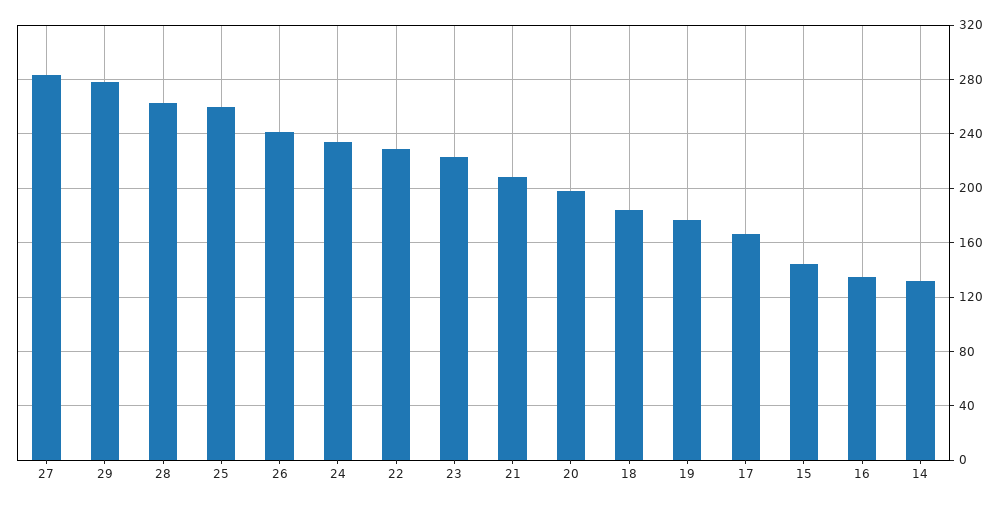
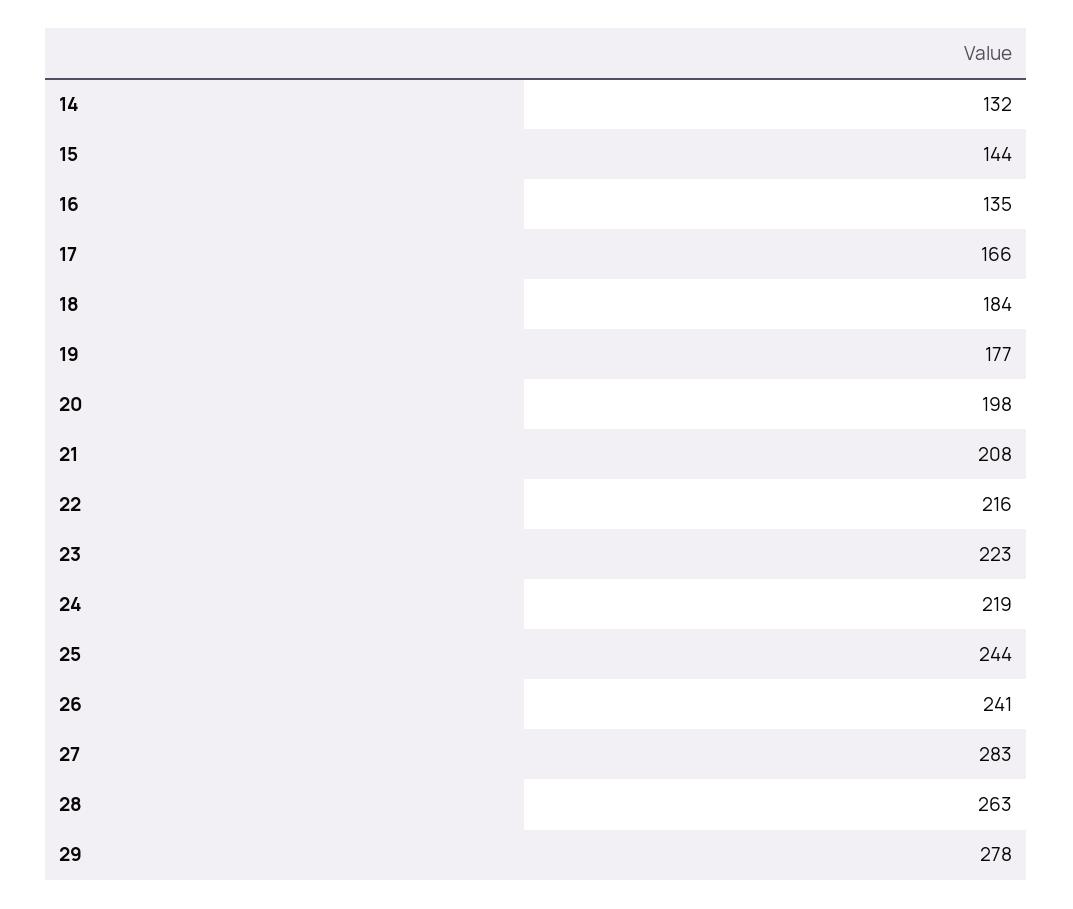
25: 260 -> 244
24: 235 -> 219
22: 230 -> 216

